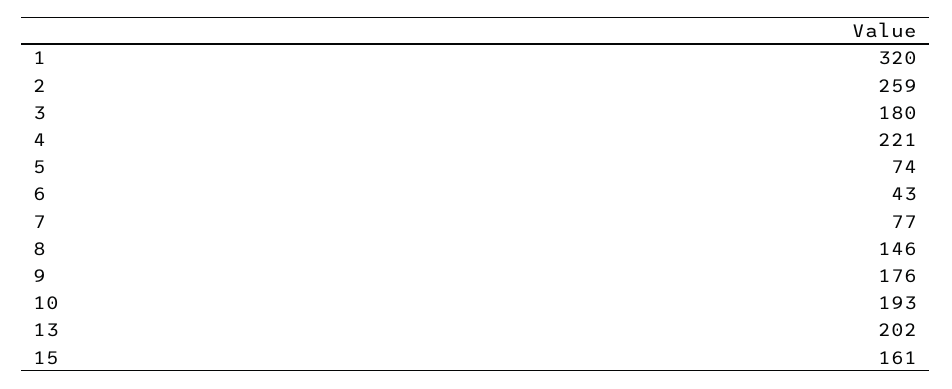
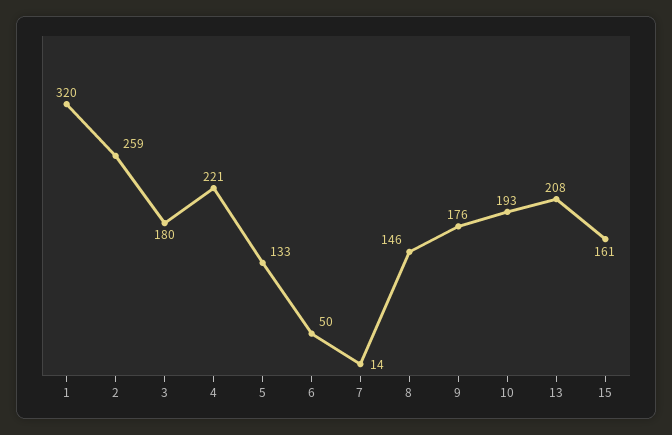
5: 74 -> 133
6: 43 -> 50
7: 77 -> 14
13: 202 -> 208

